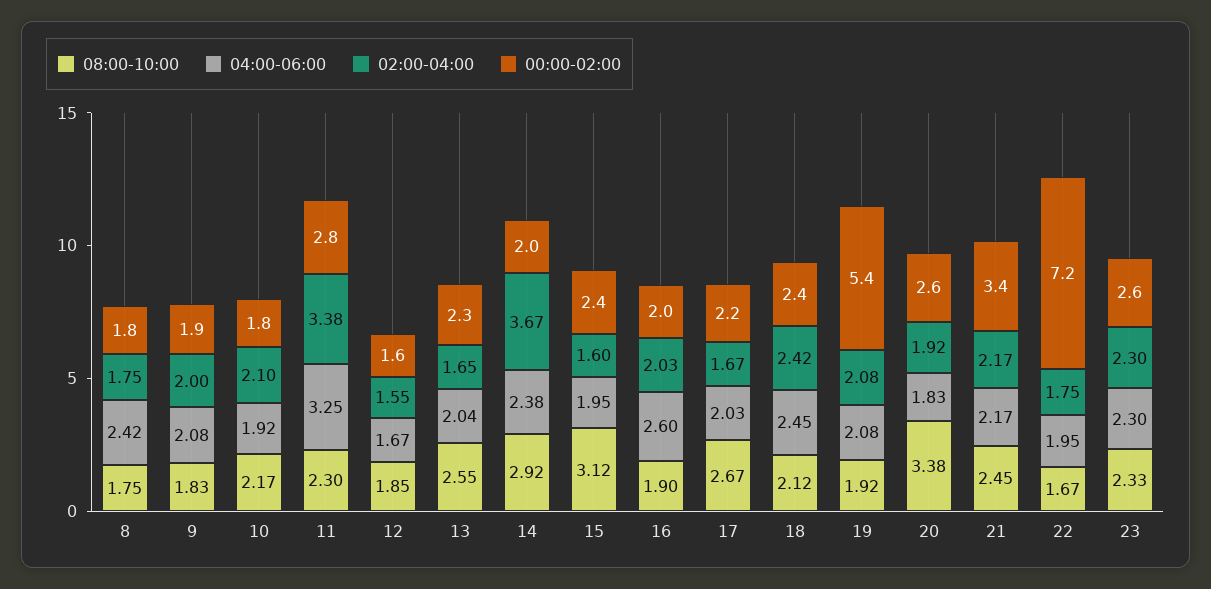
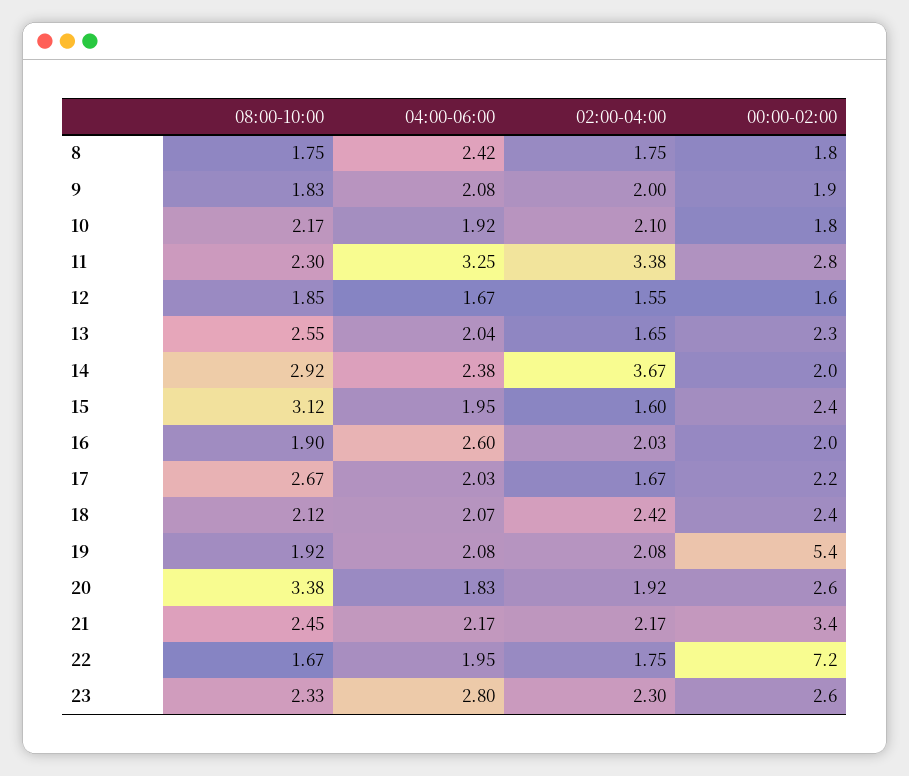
04:00-06:00, 18: 2.45 -> 2.07
04:00-06:00, 23: 2.3 -> 2.8

